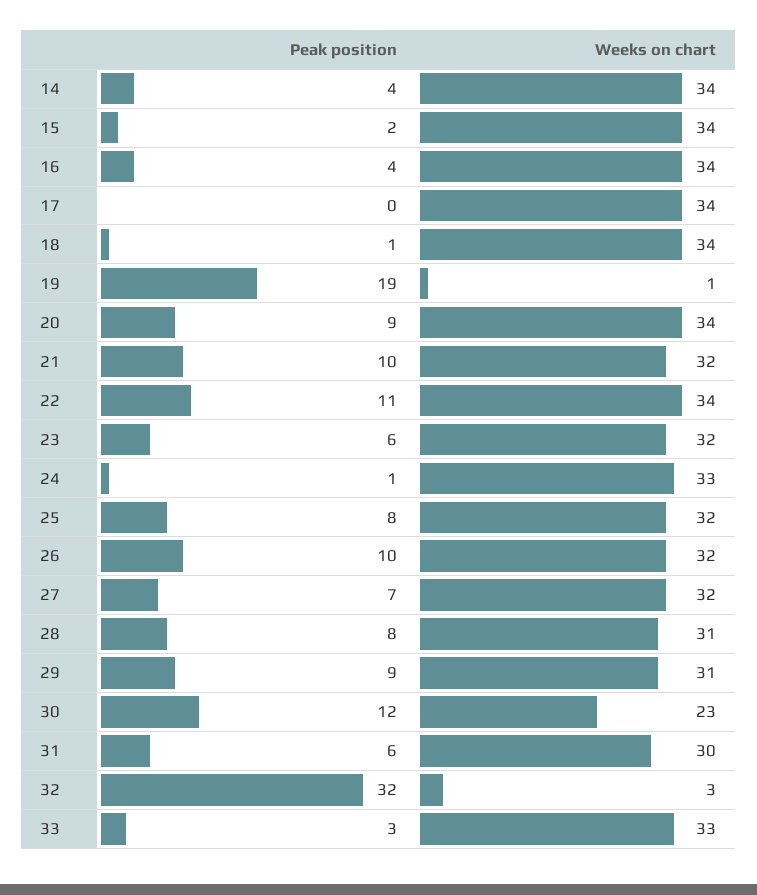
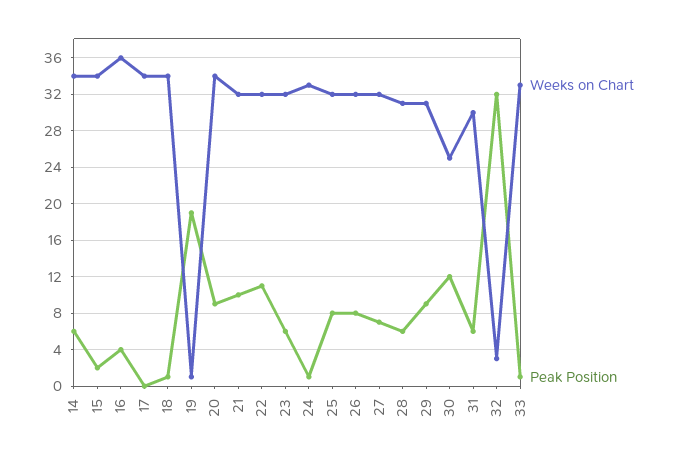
Peak position, 14: 4 -> 6
Weeks on chart, 16: 34 -> 36
Weeks on chart, 22: 34 -> 32
Peak position, 26: 10 -> 8
Peak position, 28: 8 -> 6
Weeks on chart, 30: 23 -> 25
Peak position, 33: 3 -> 1

